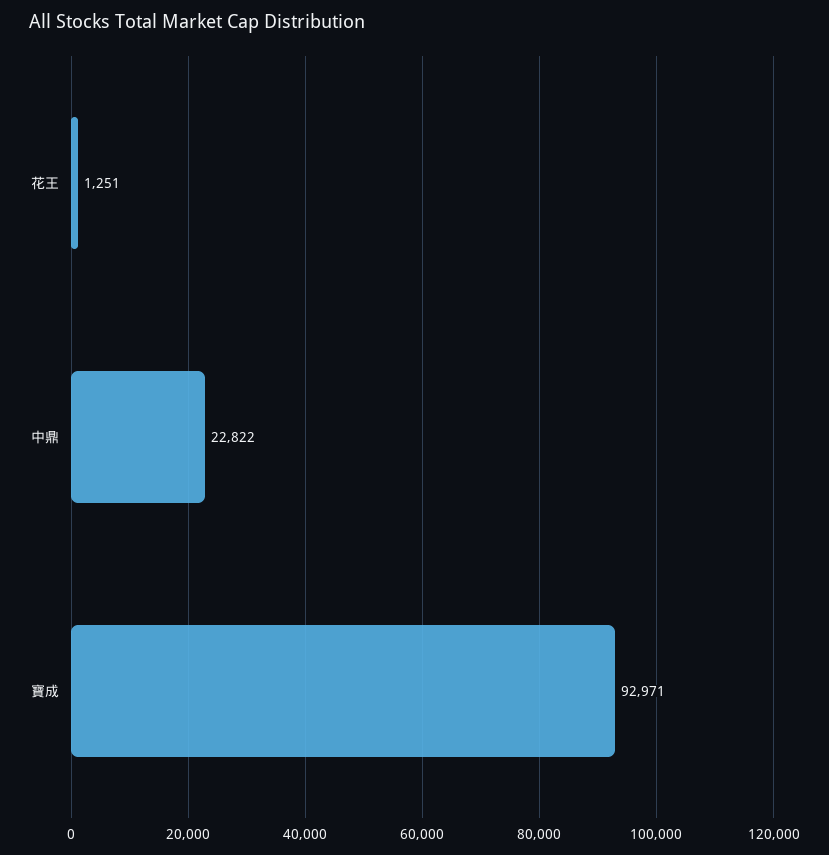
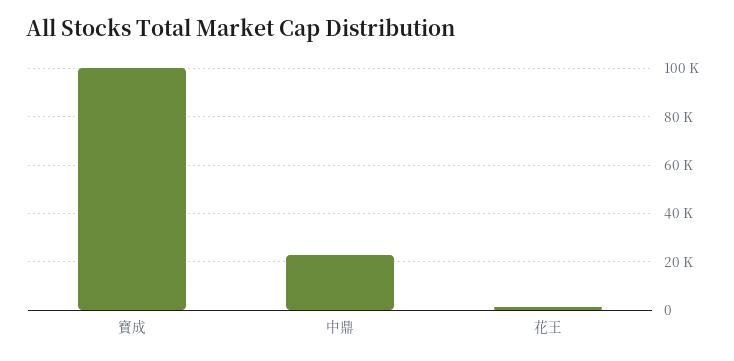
寶成: 92971 -> 100000

